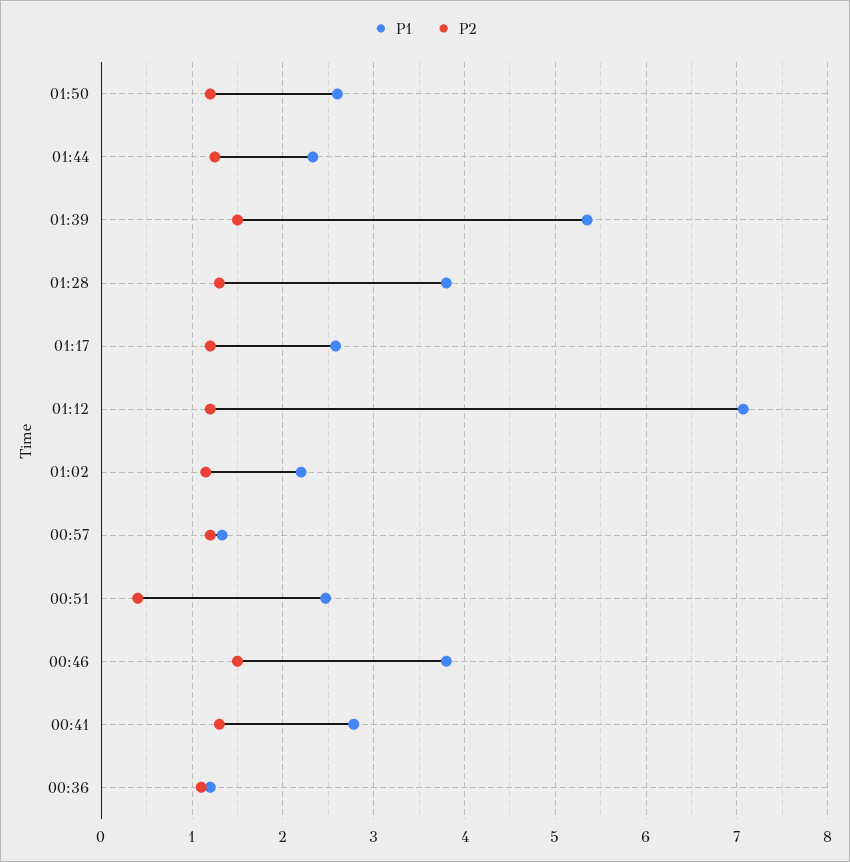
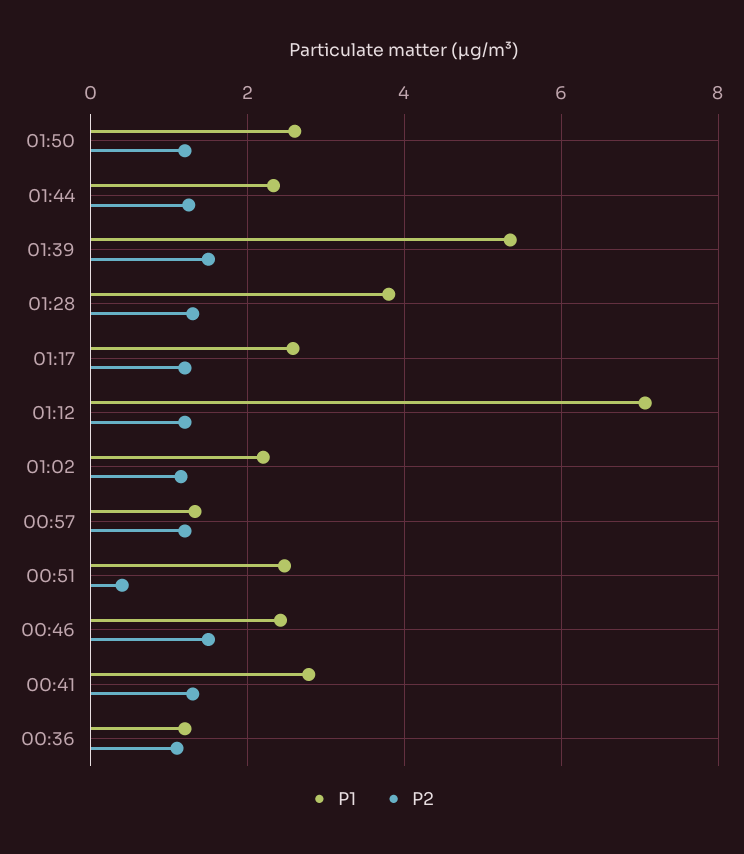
P1, 00:46: 3.8 -> 2.4

